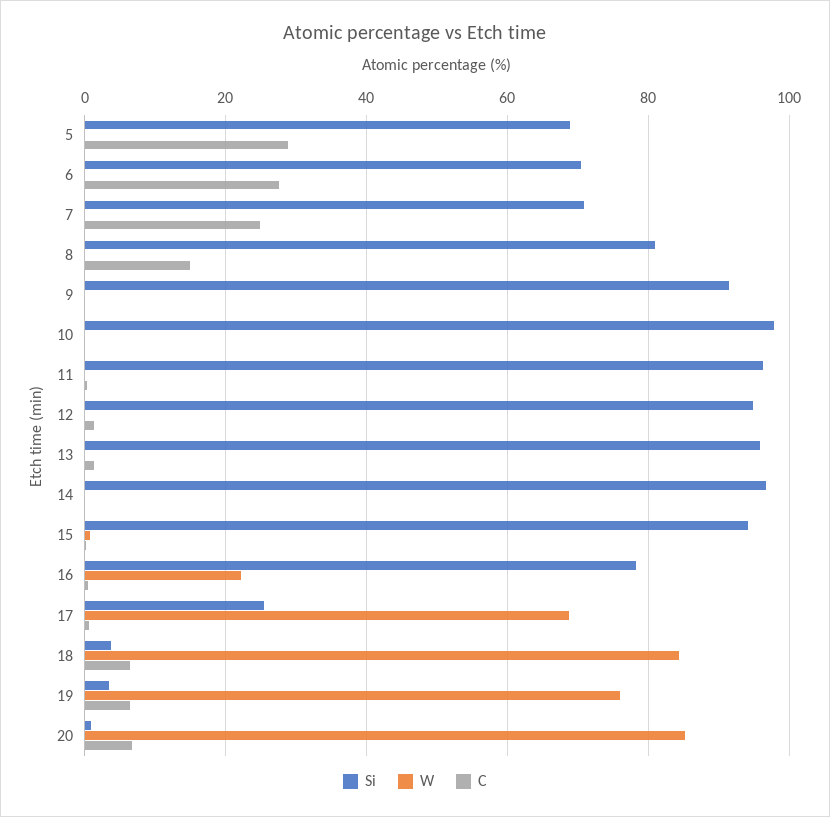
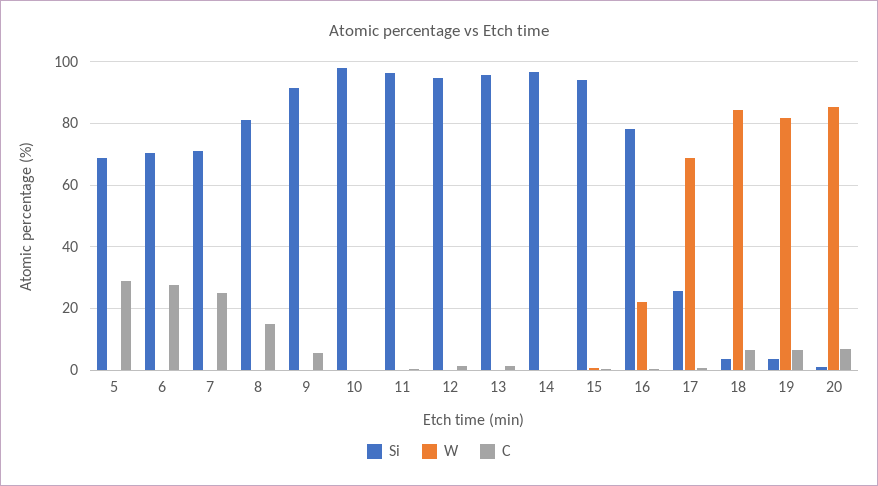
C, 9: 0 -> 6
W, 19: 76 -> 82

